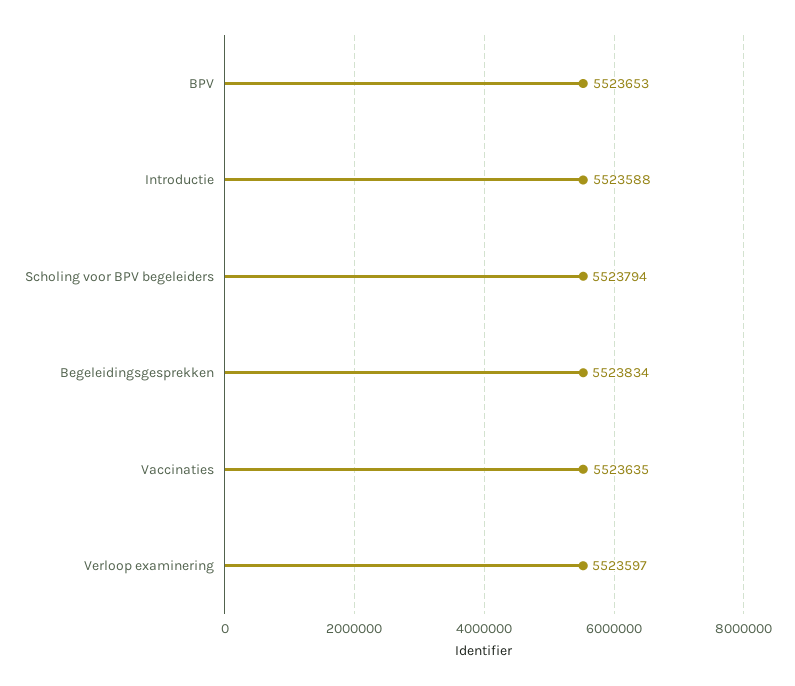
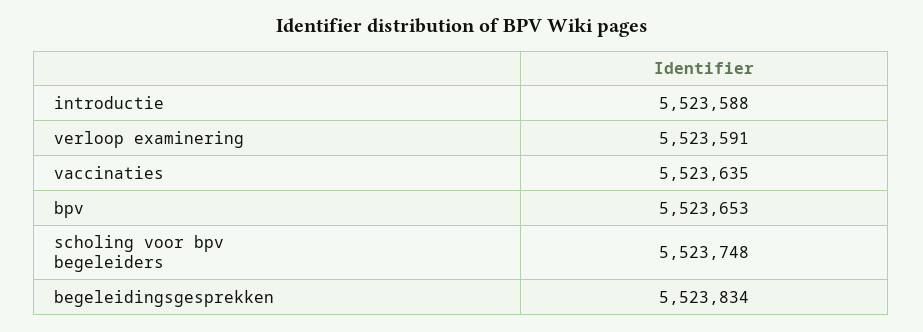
Scholing voor BPV begeleiders: 5523794 -> 5523748
Verloop examinering: 5523597 -> 5523591

